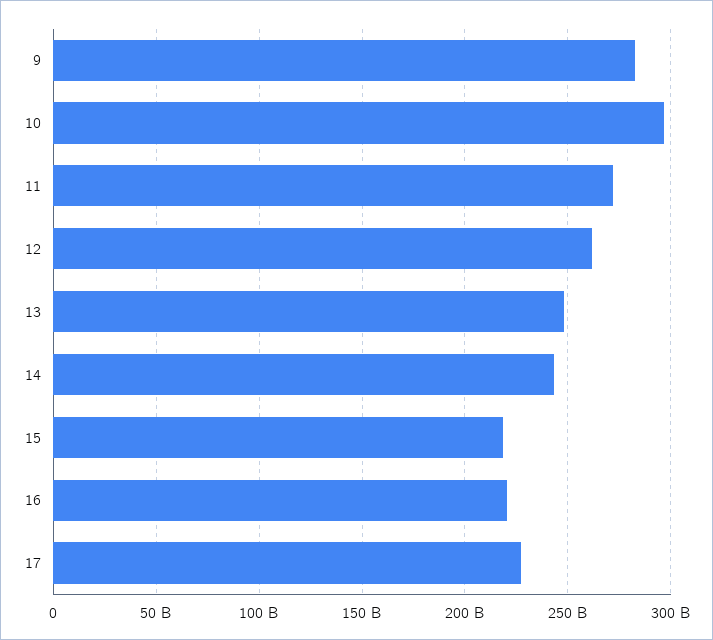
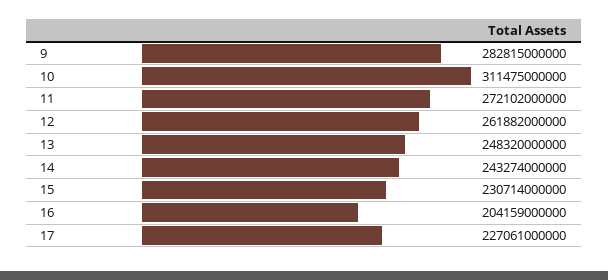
10: 295000000000 -> 311475000000
15: 220000000000 -> 230714000000
16: 220000000000 -> 204159000000

